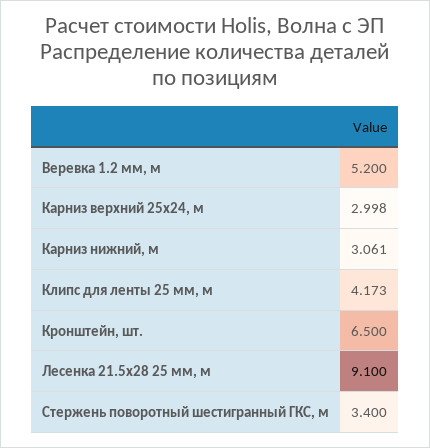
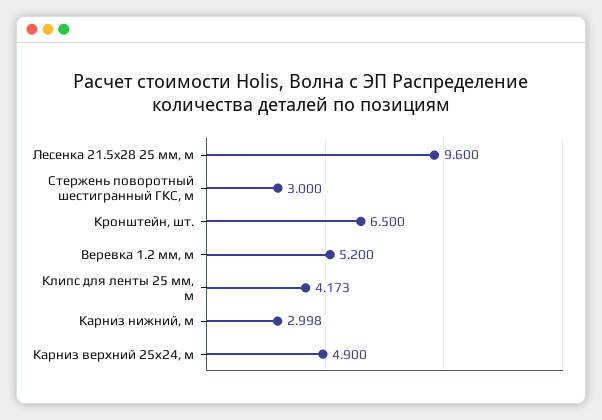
Карниз верхний 25х24, м: 2.998 -> 4.9
Карниз нижний, м: 3.061 -> 2.998
Лесенка 21.5x28 25 мм, м: 9.1 -> 9.6
Стержень поворотный шестигранный ГКС, м: 3.4 -> 3

